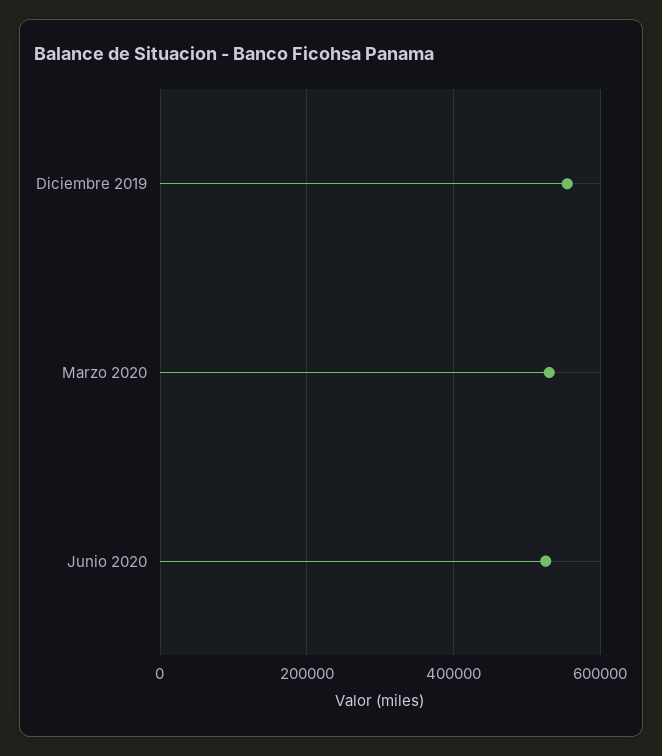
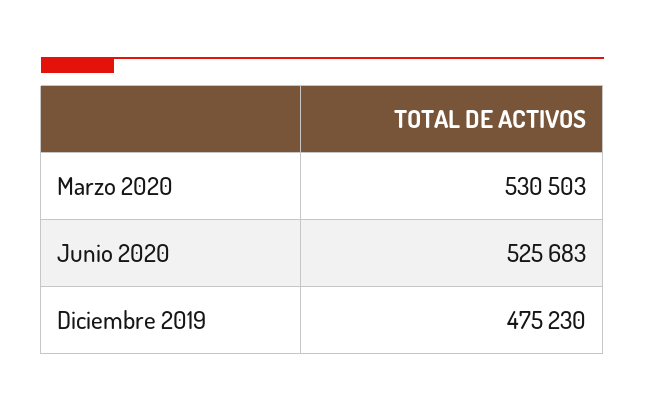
Diciembre 2019: 560000 -> 475230

